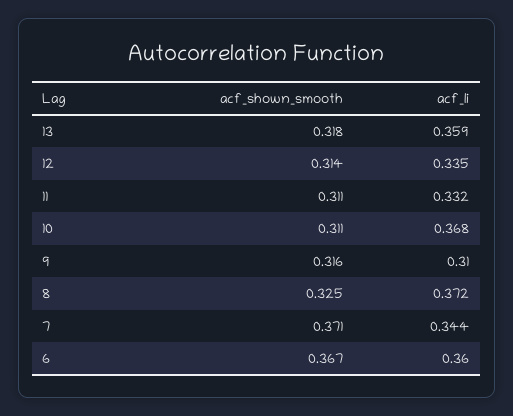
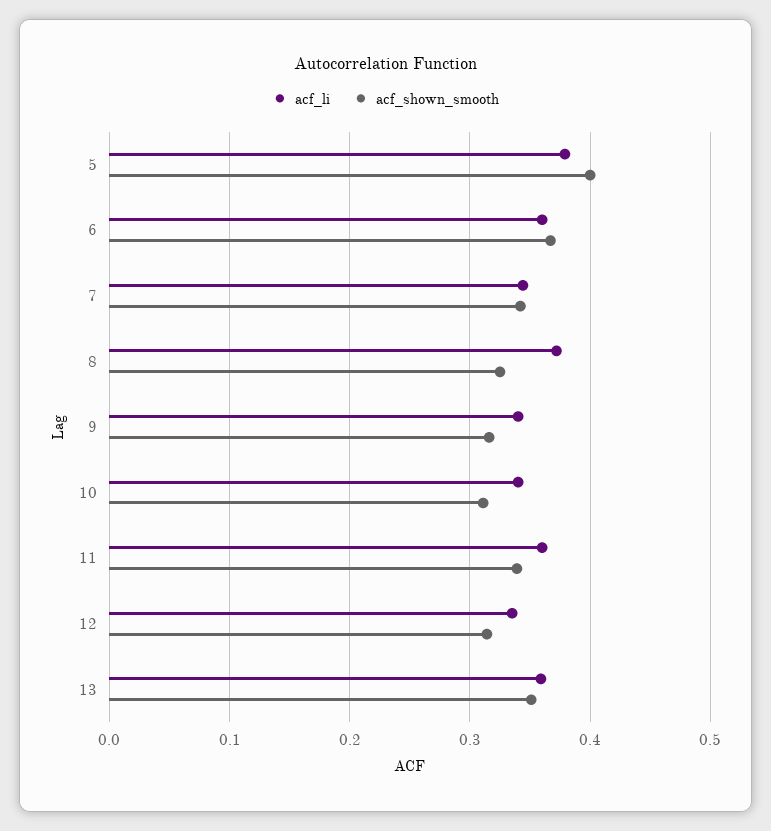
acf_shown_smooth, 13: 0.318 -> 0.35
acf_shown_smooth, 11: 0.311 -> 0.34
acf_li, 11: 0.332 -> 0.36
acf_li, 10: 0.368 -> 0.34
acf_li, 9: 0.31 -> 0.34
acf_shown_smooth, 7: 0.371 -> 0.34
acf_li, 5: none -> 0.38
acf_shown_smooth, 5: none -> 0.4

